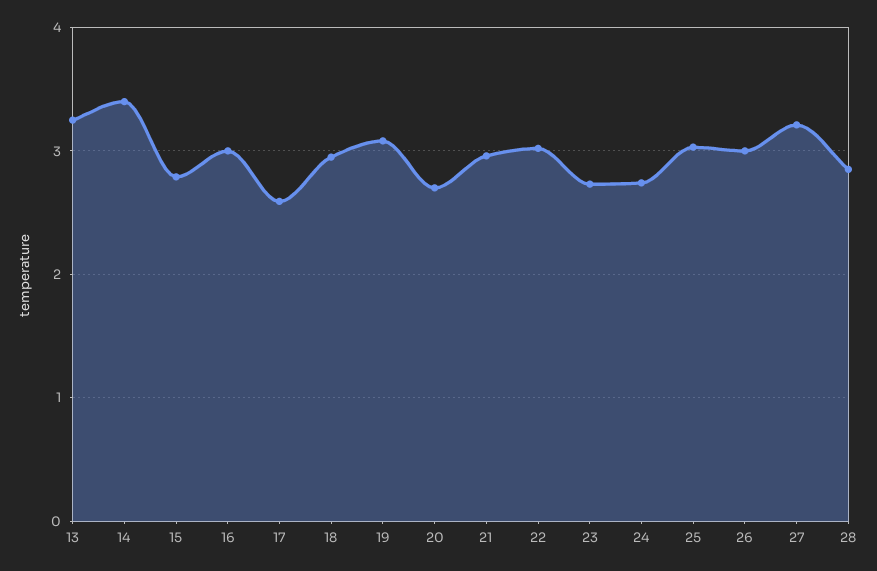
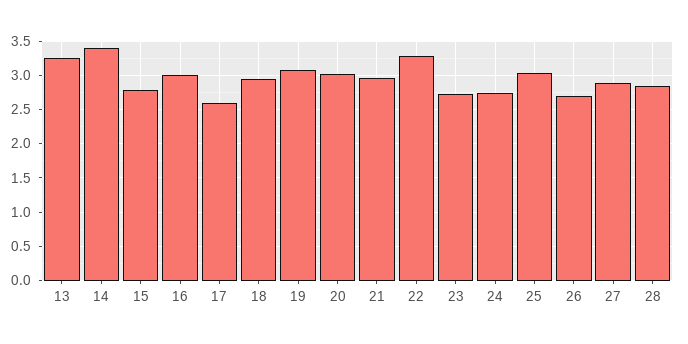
20: 2.7 -> 3
22: 3 -> 3.3
26: 3 -> 2.7
27: 3.2 -> 2.9

